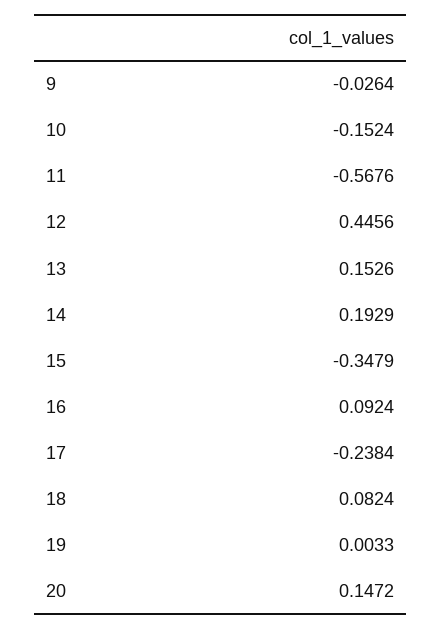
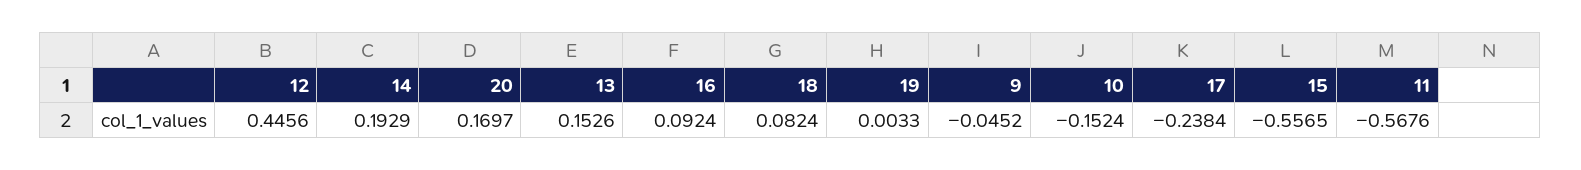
9: -0.0264 -> -0.0452
15: -0.3479 -> -0.5565
20: 0.1472 -> 0.1697

